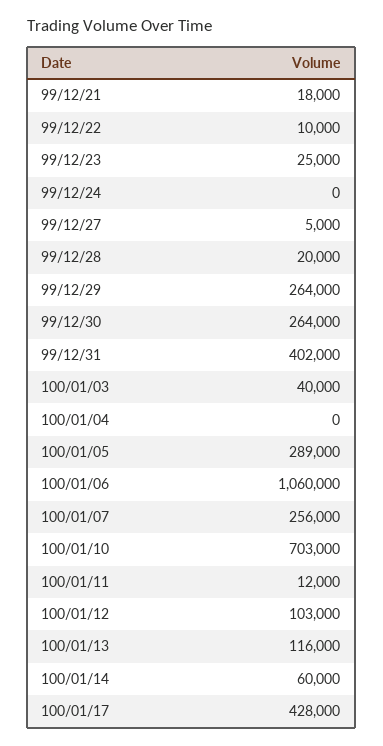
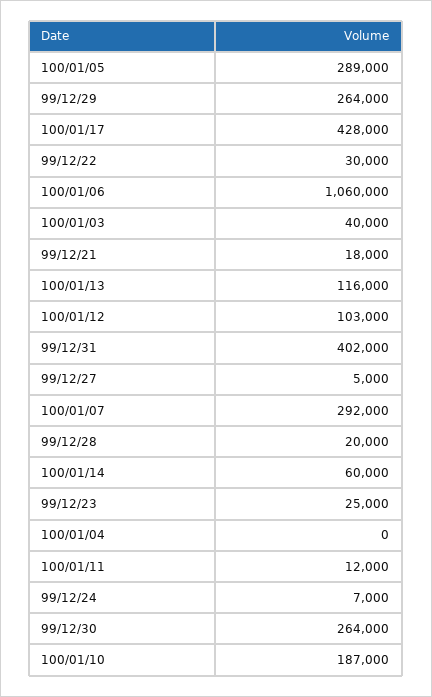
99/12/22: 10000 -> 30000
99/12/24: 0 -> 7000
100/01/07: 256000 -> 292000
100/01/10: 703000 -> 187000

